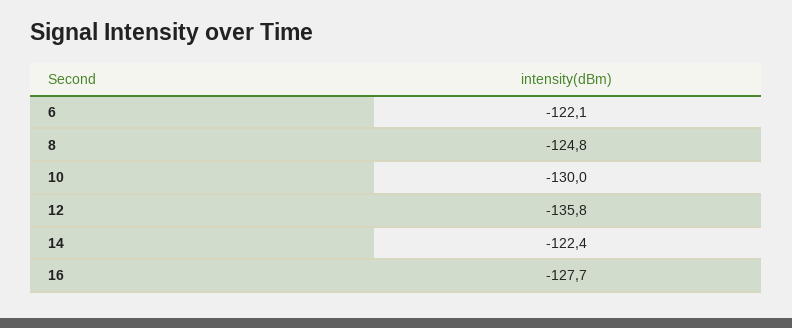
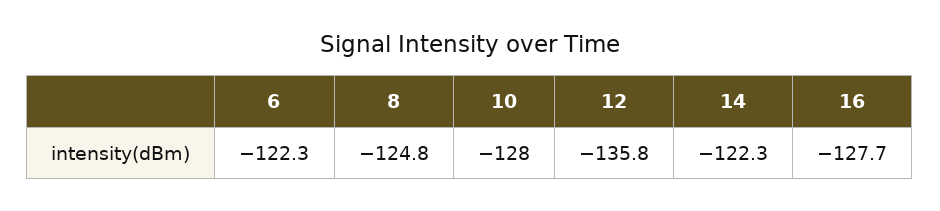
6: -122.1 -> -122.3
10: -130 -> -128
14: -122.4 -> -122.3

